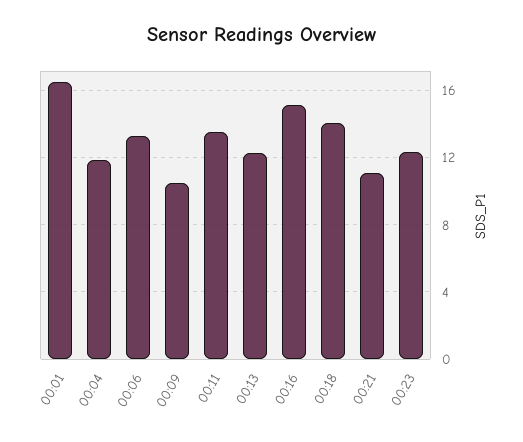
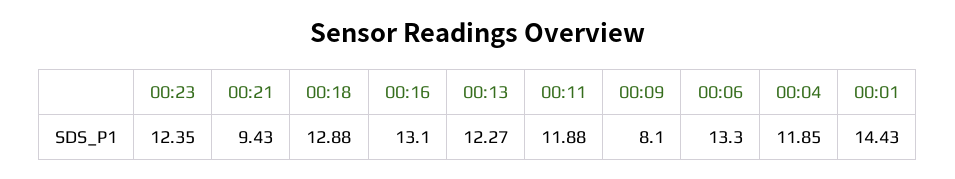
00:01: 16.5 -> 14.43
00:09: 10.5 -> 8.1
00:11: 13.5 -> 11.88
00:16: 15 -> 13.1
00:18: 14 -> 12.88
00:21: 11 -> 9.43

